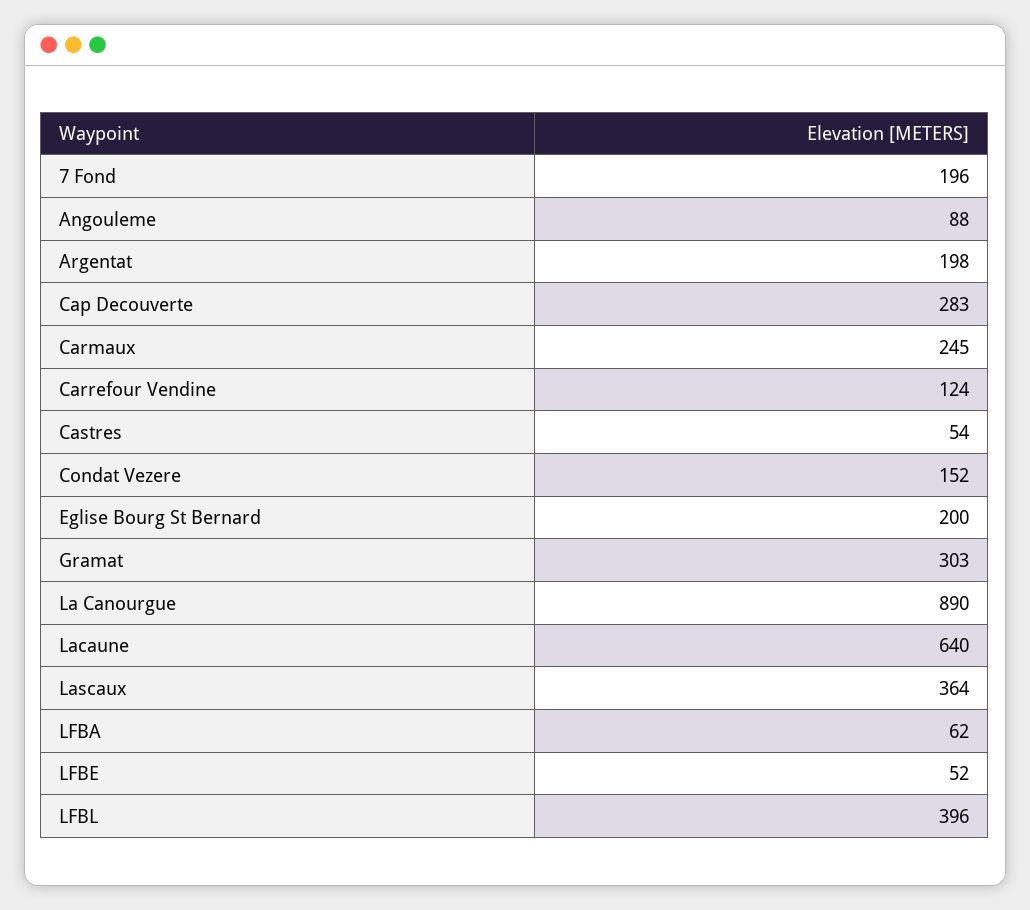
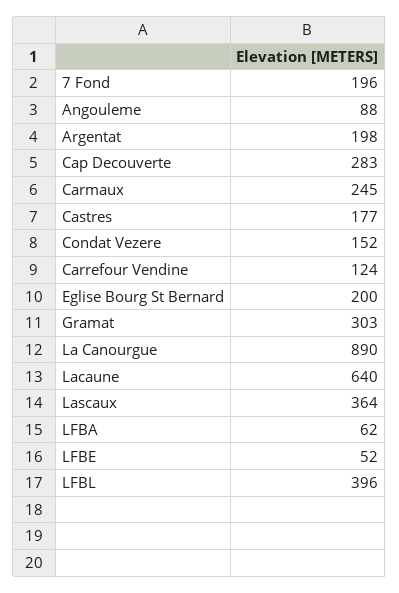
Castres: 54 -> 177

